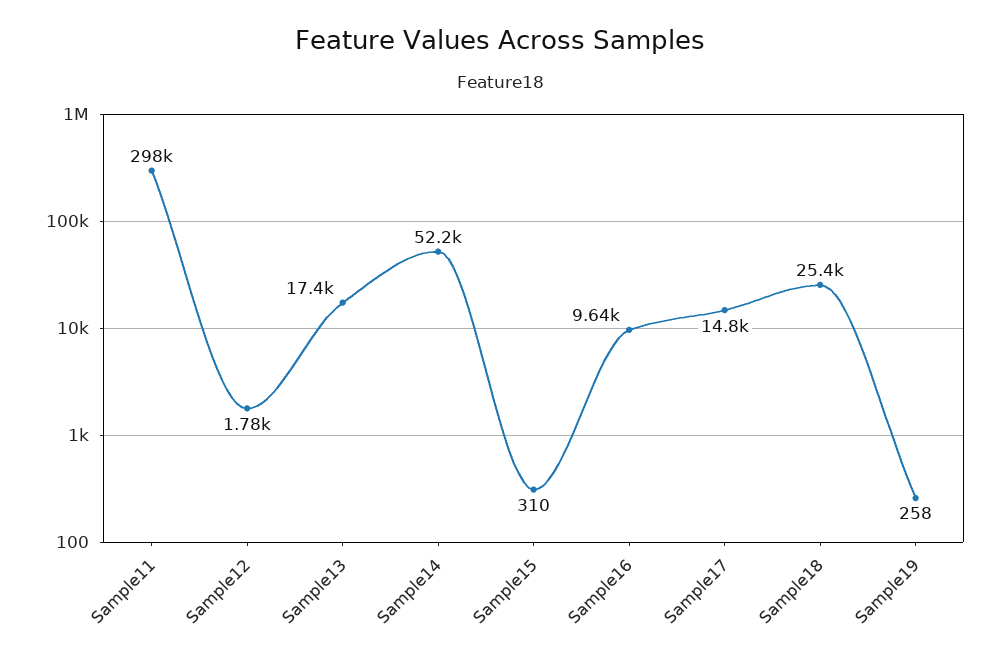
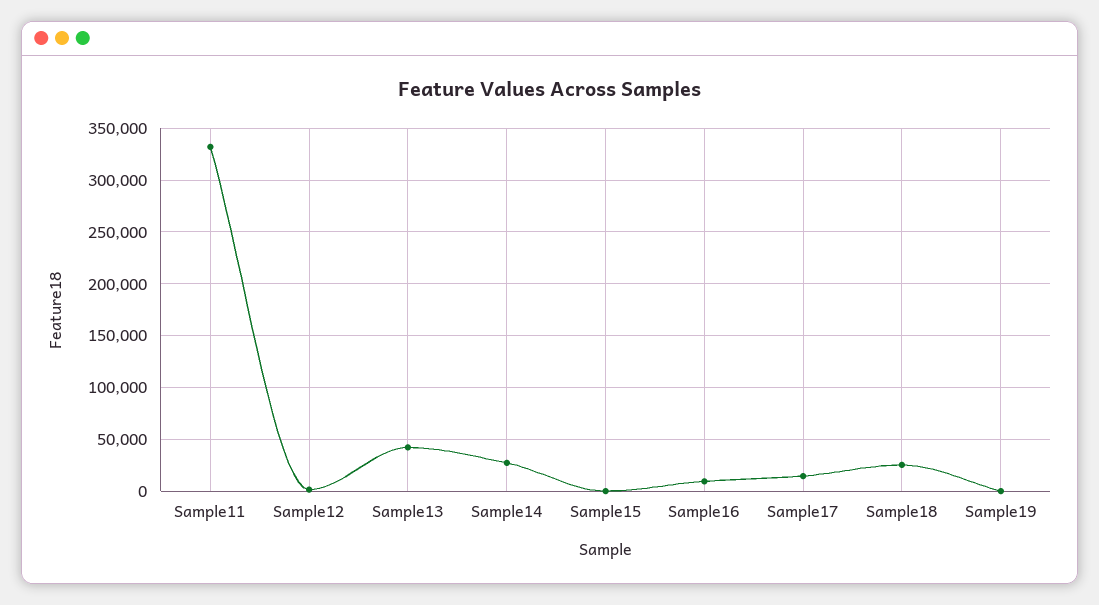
Sample11: 298000 -> 330000
Sample13: 17400 -> 40000
Sample14: 52200 -> 30000

